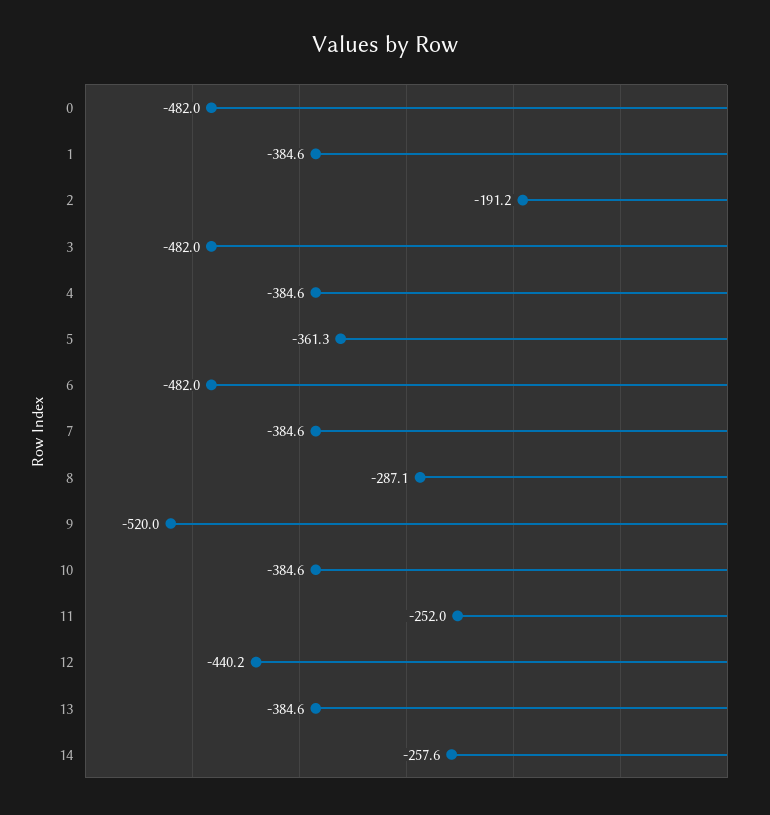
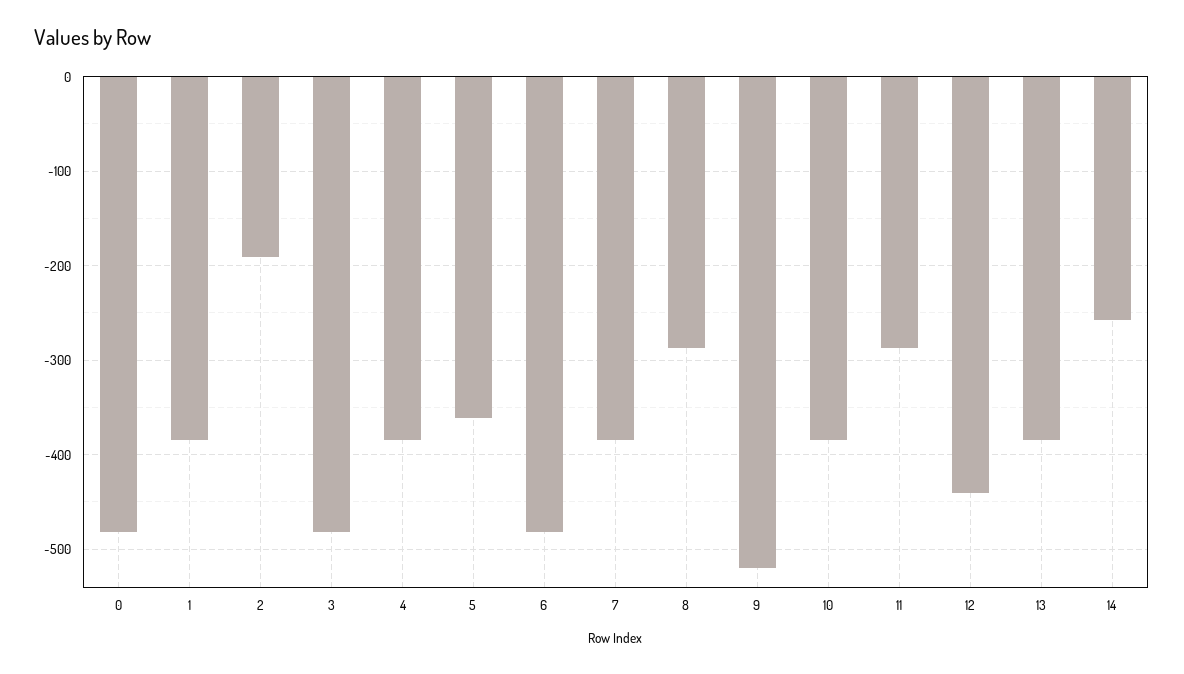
11: -252 -> -290

